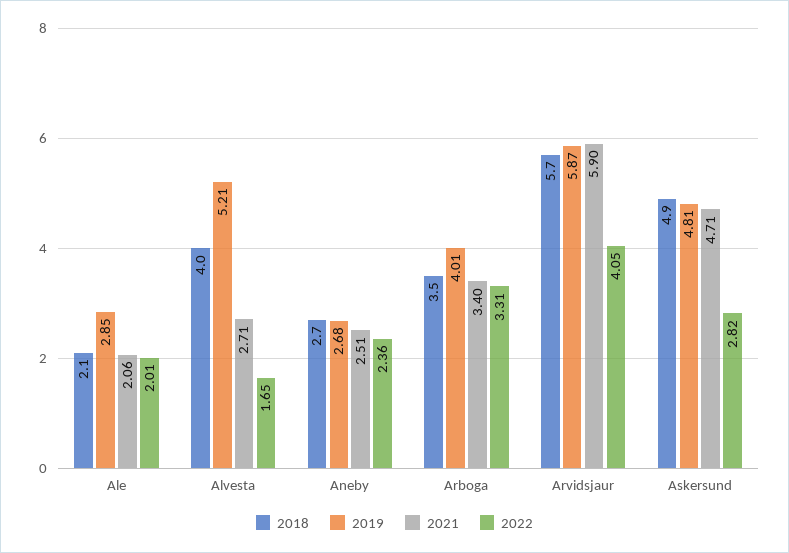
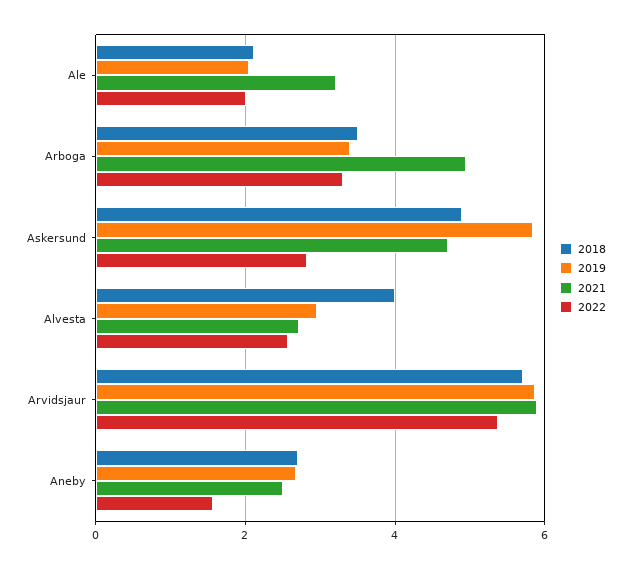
2019, Ale: 2.85 -> 2
2021, Ale: 2.06 -> 3.2
2019, Alvesta: 5.21 -> 3
2022, Alvesta: 1.65 -> 2.6
2022, Aneby: 2.36 -> 1.6
2019, Arboga: 4.01 -> 3.4
2021, Arboga: 3.4 -> 5
2022, Arvidsjaur: 4.05 -> 5.4
2019, Askersund: 4.81 -> 5.8

